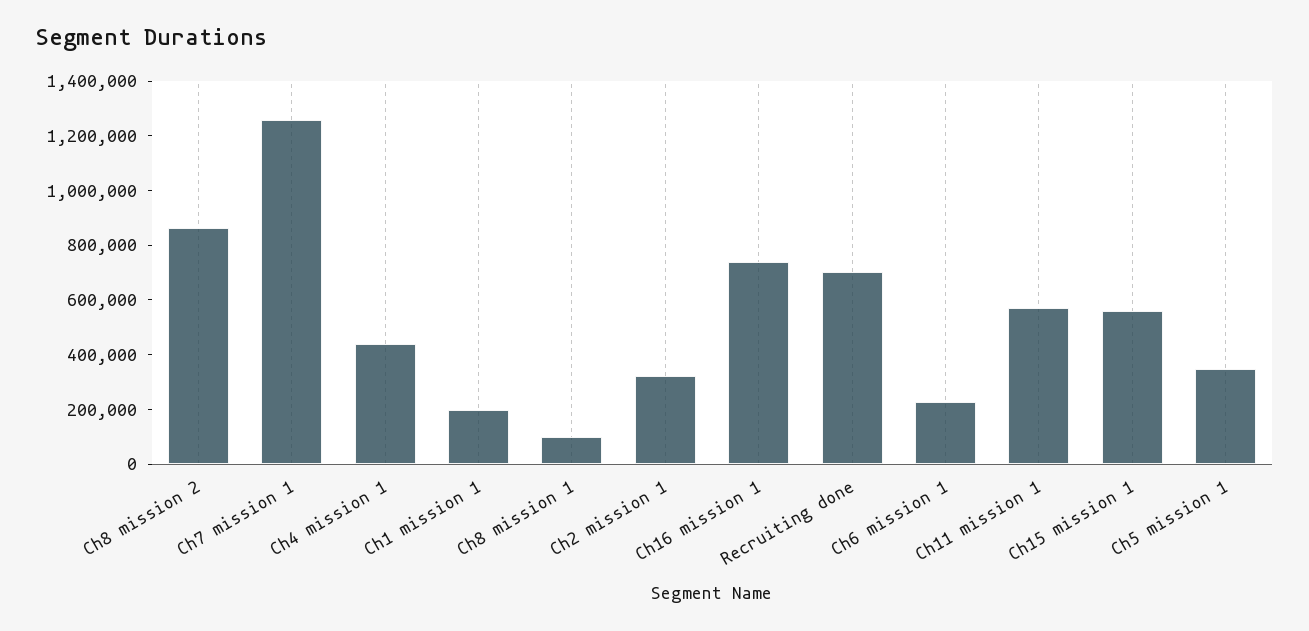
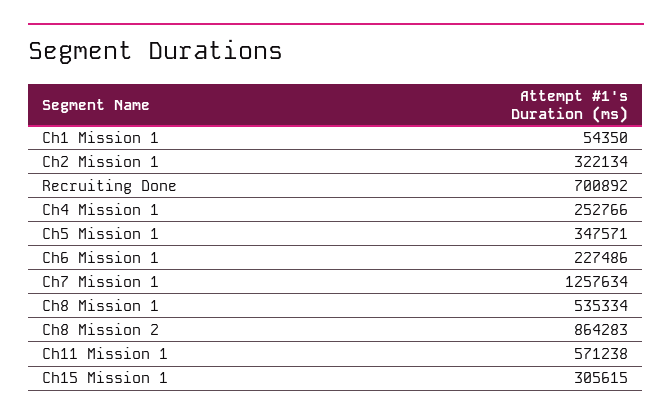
Ch4 mission 1: 450000 -> 252766
Ch1 mission 1: 200000 -> 54350
Ch8 mission 1: 100000 -> 535334
Ch16 mission 1: 750000 -> none
Ch15 mission 1: 550000 -> 305615

